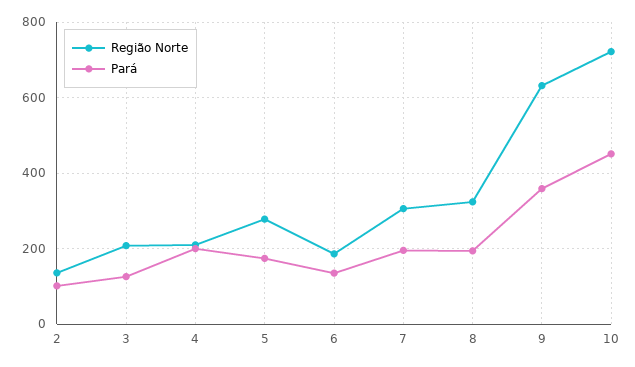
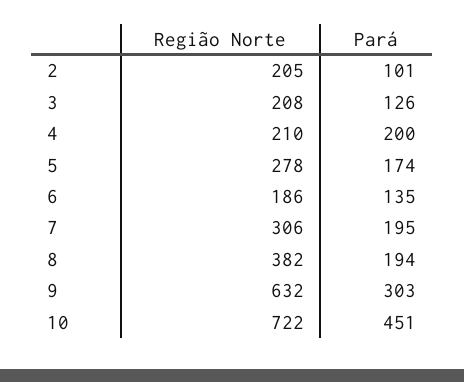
Região Norte, 2: 140 -> 205
Região Norte, 8: 320 -> 382
Pará, 9: 360 -> 303

